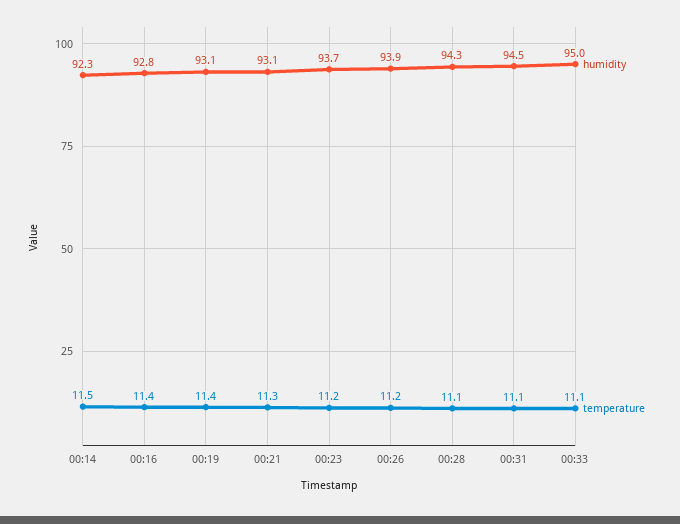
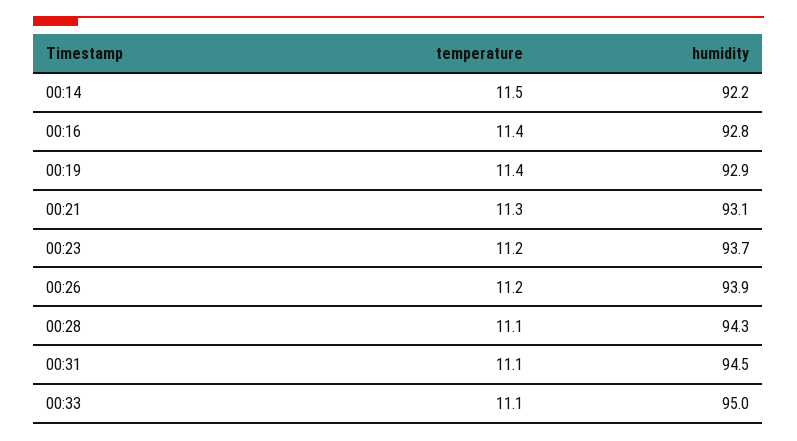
humidity, 00:14: 92.3 -> 92.2
humidity, 00:19: 93.1 -> 92.9

